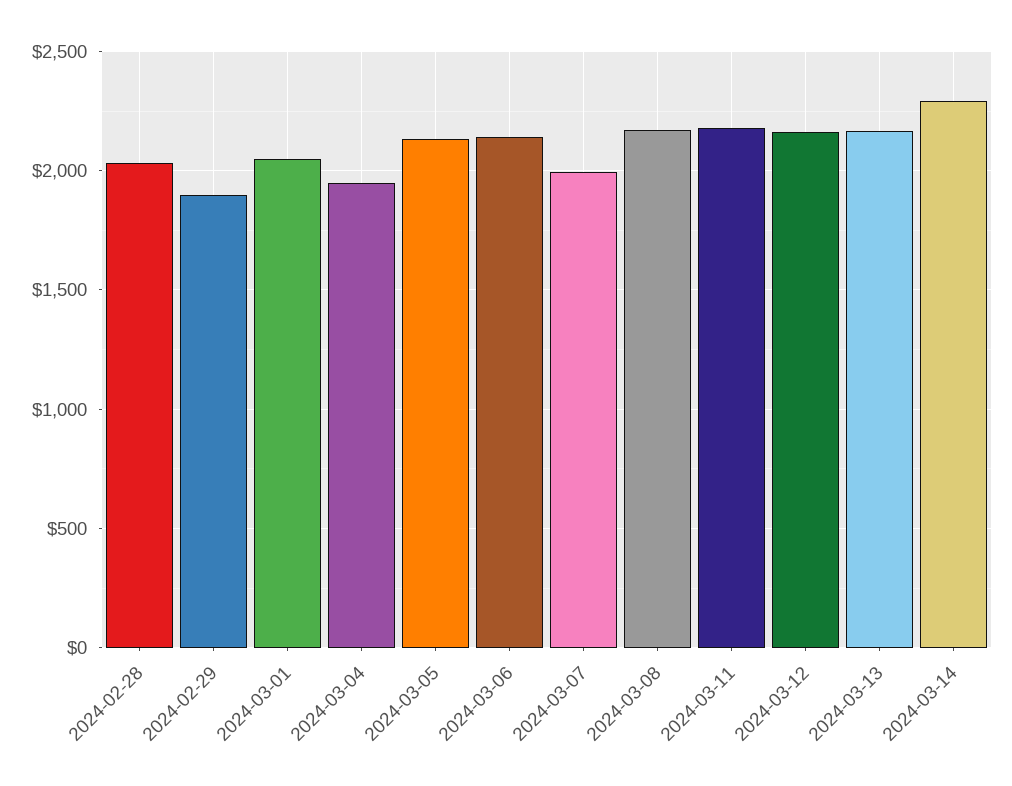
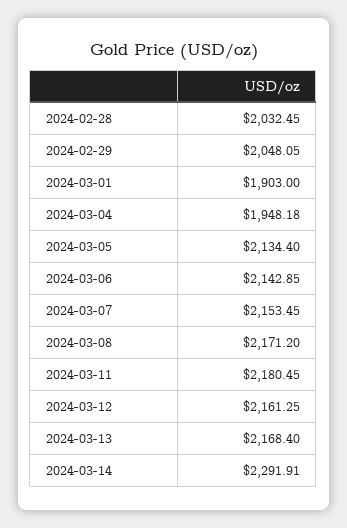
2024-02-29: 1900 -> 2048.05
2024-03-01: 2050 -> 1903
2024-03-07: 2000 -> 2153.45

